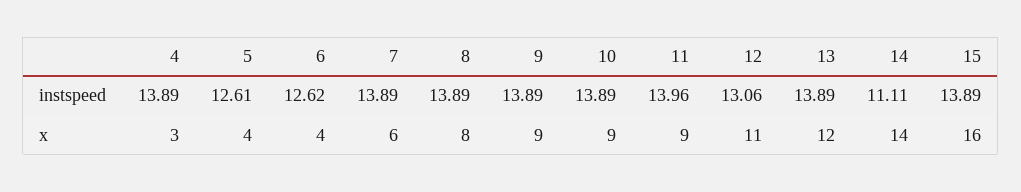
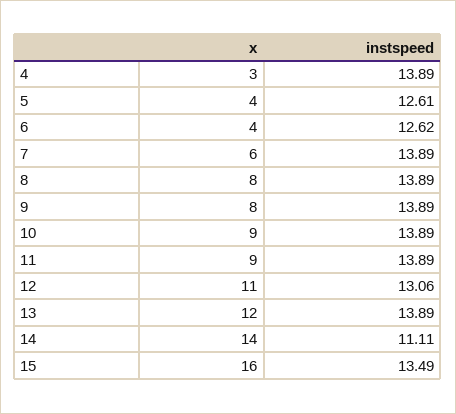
11, instspeed: 13.96 -> 13.89
15, instspeed: 13.89 -> 13.49
9, x: 9 -> 8

